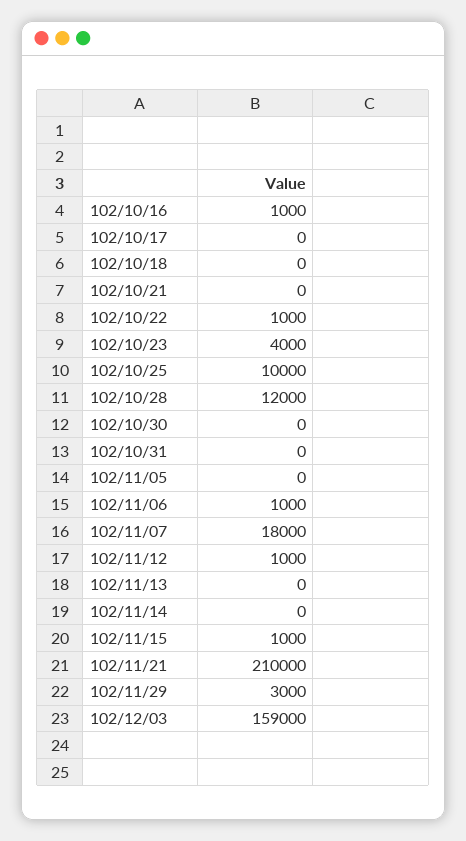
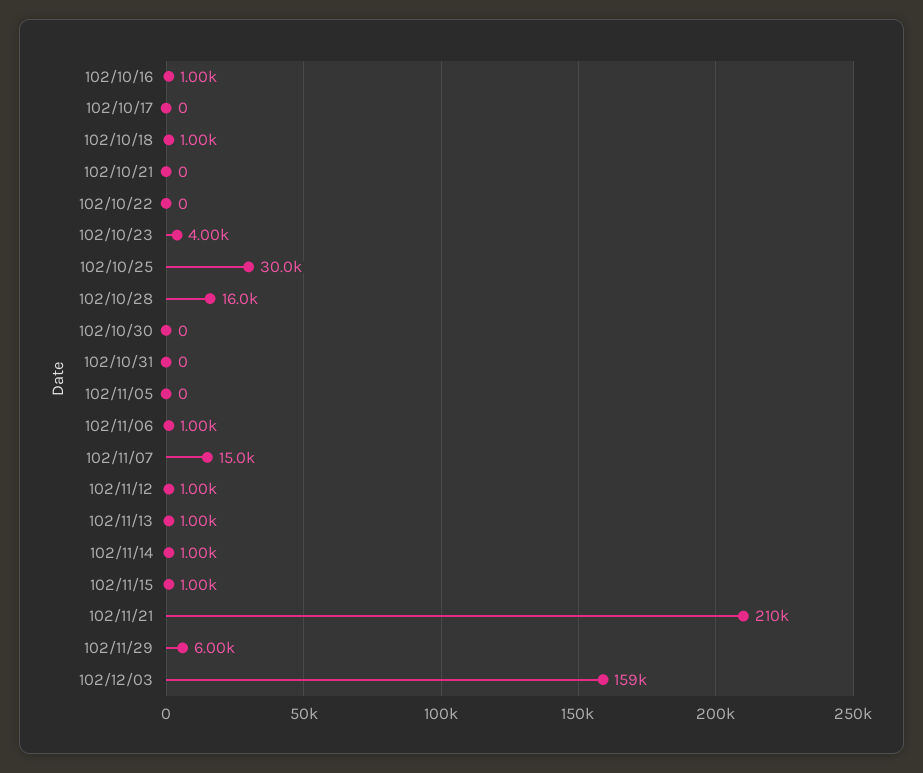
102/10/18: 0 -> 1000
102/10/22: 1000 -> 0
102/10/25: 10000 -> 30000
102/10/28: 12000 -> 16000
102/11/07: 18000 -> 15000
102/11/13: 0 -> 1000
102/11/14: 0 -> 1000
102/11/29: 3000 -> 6000

